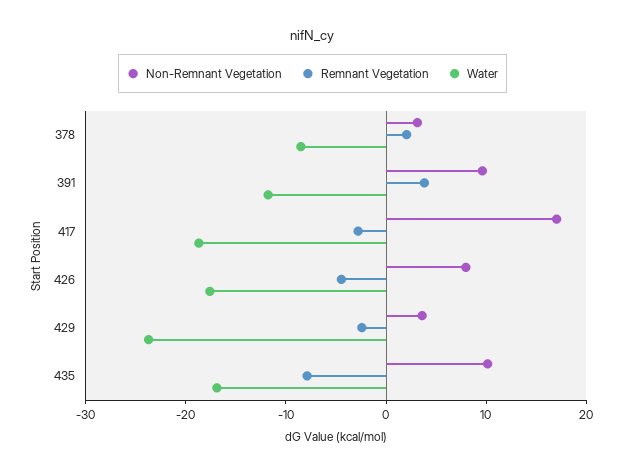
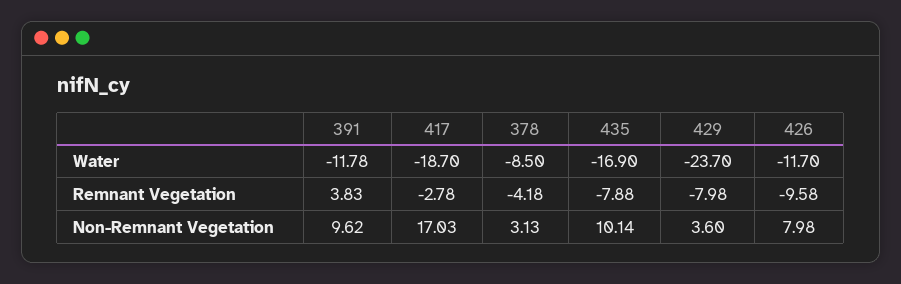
Remnant Vegetation, 378: 2 -> -4.18
Remnant Vegetation, 426: -4 -> -9.58
Water, 426: -18 -> -11.7
Remnant Vegetation, 429: -2 -> -7.98

